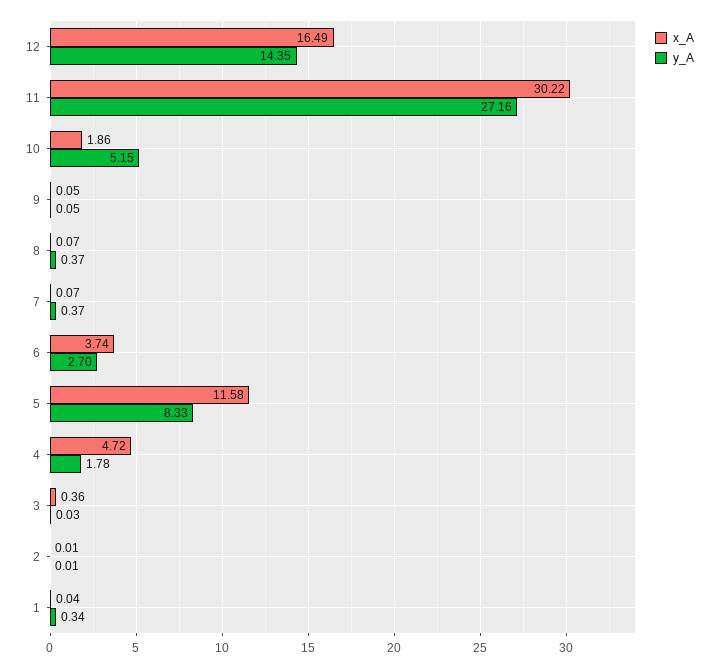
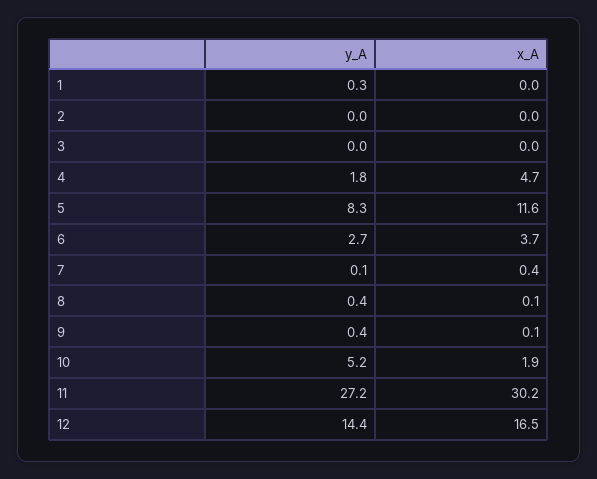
y_A, 9: 0.05 -> 0.4
x_A, 7: 0.07 -> 0.4
y_A, 7: 0.37 -> 0.1
x_A, 3: 0.36 -> 0

